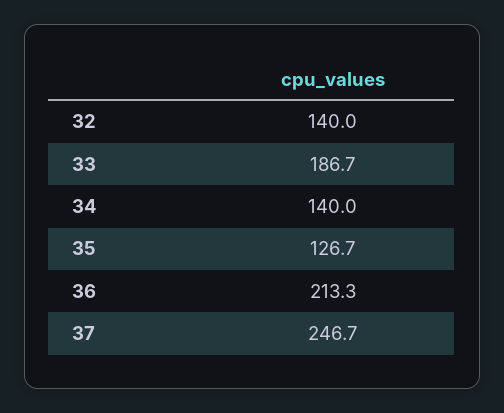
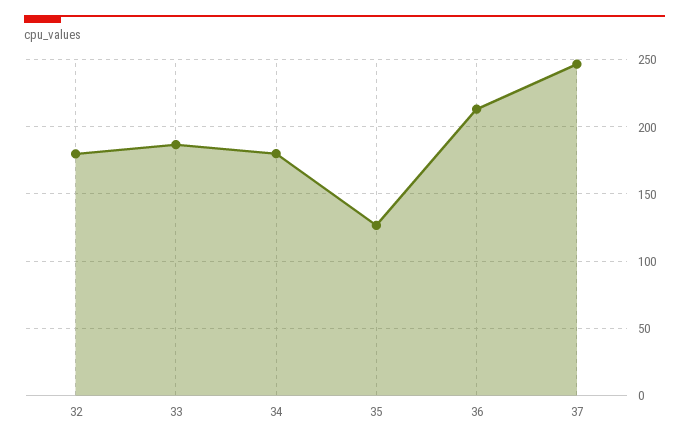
32: 140 -> 180
34: 140 -> 180

